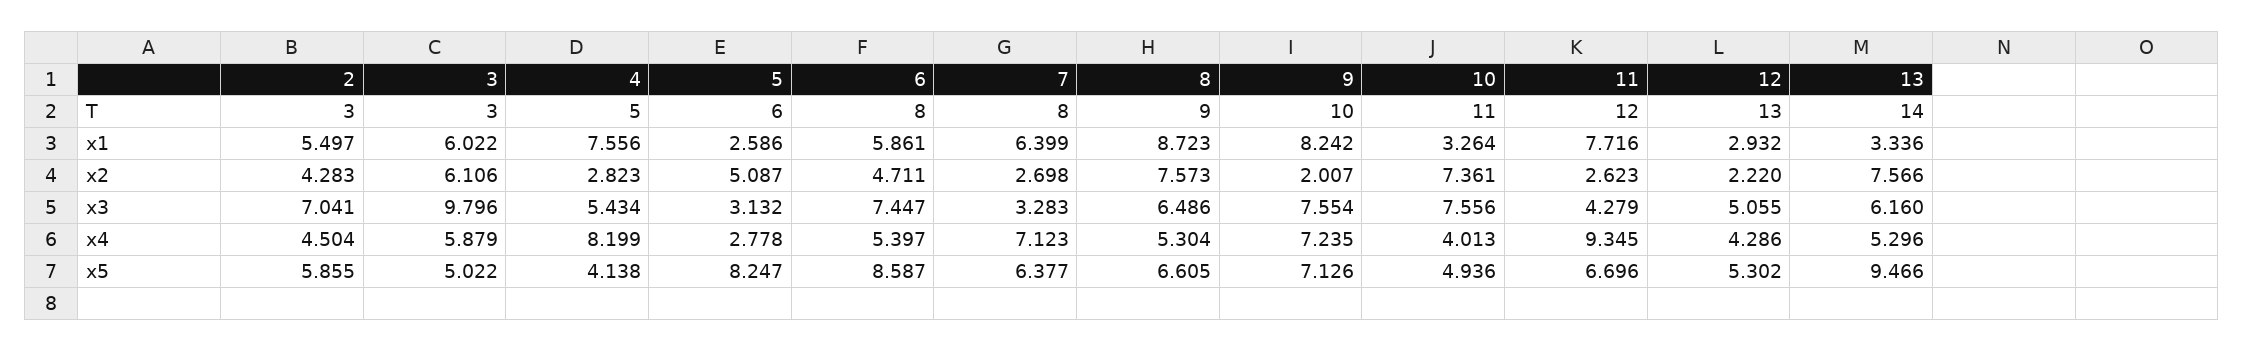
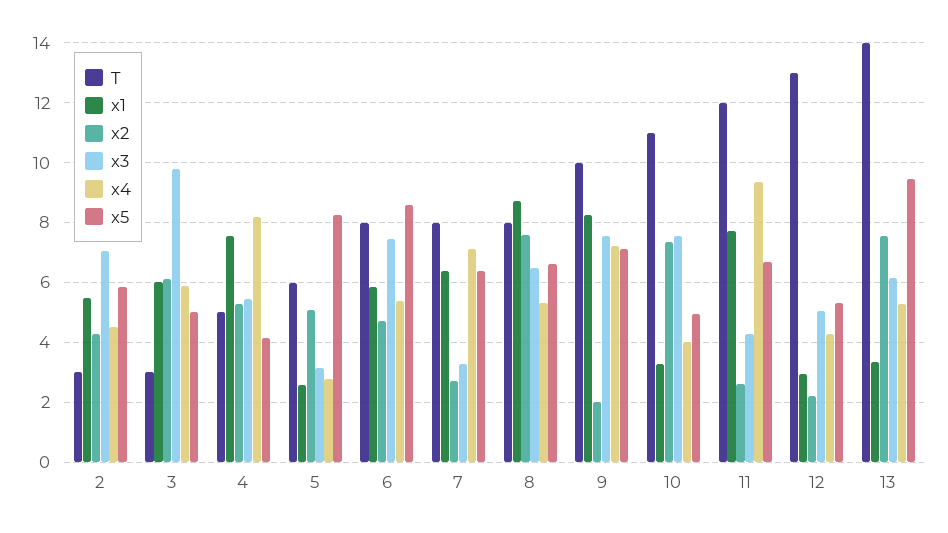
T, 8: 9 -> 8
x2, 4: 2.823 -> 5.25

